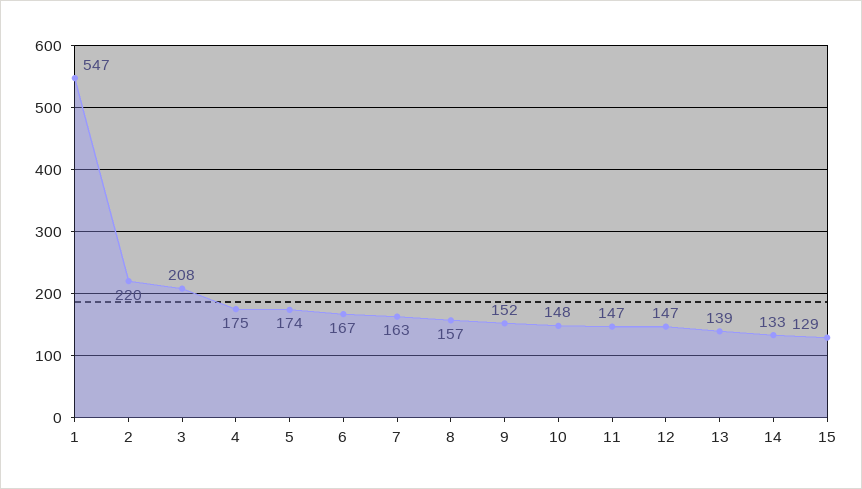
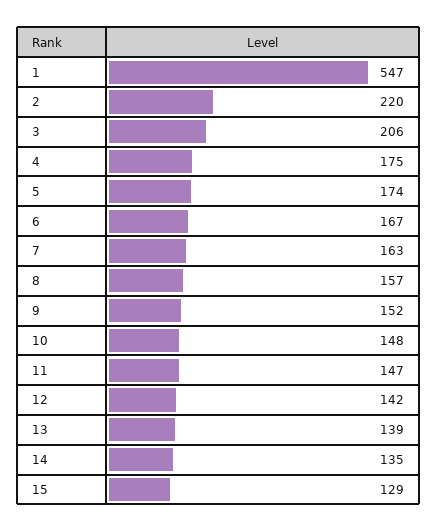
3: 208 -> 206
12: 147 -> 142
14: 133 -> 135

